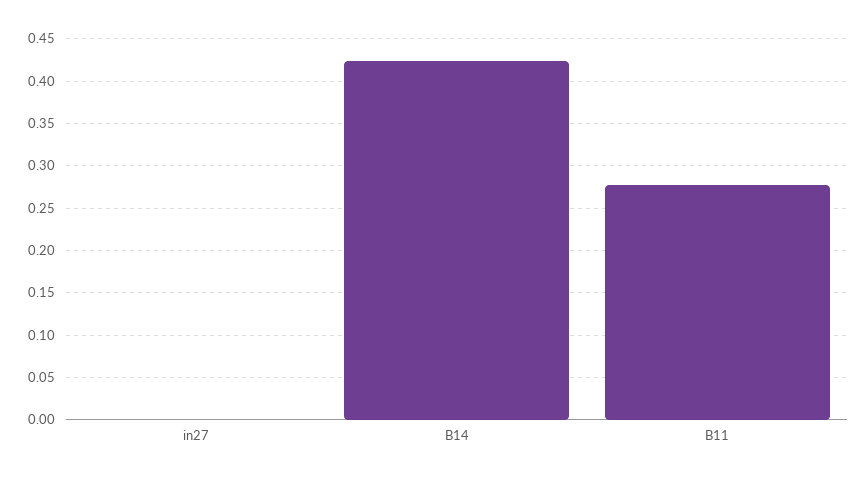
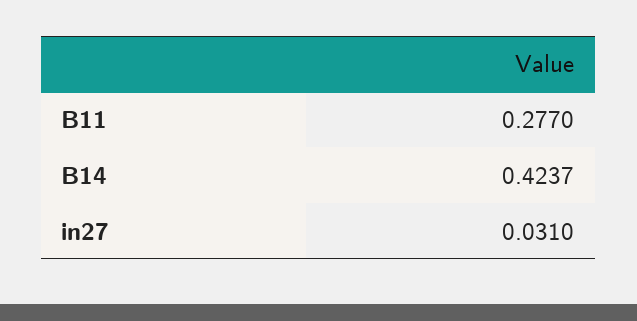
in27: 0 -> 0.031

